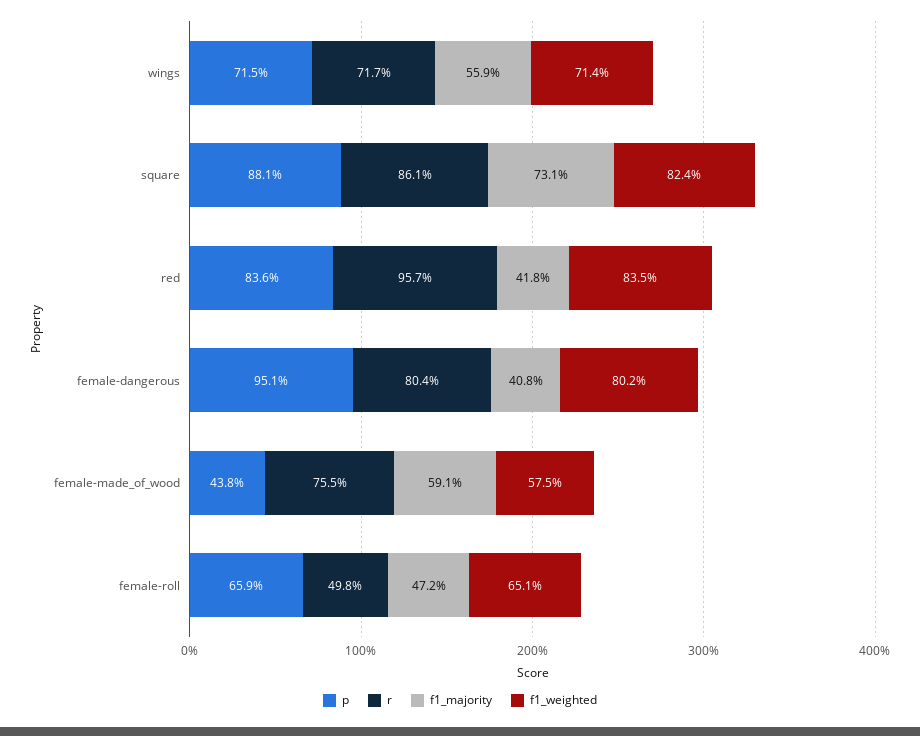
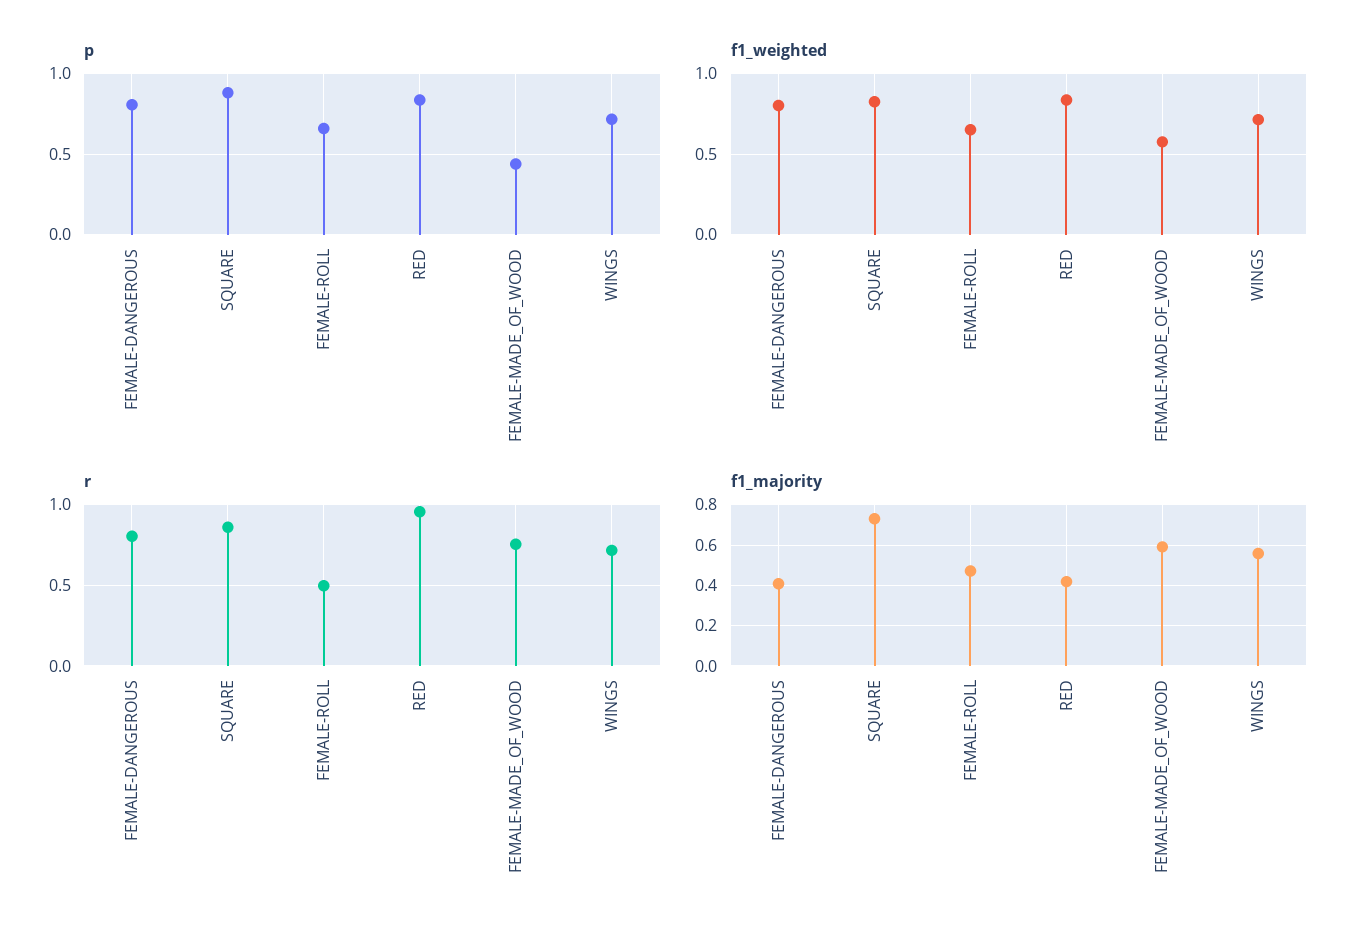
p, female-dangerous: 0.951 -> 0.8

